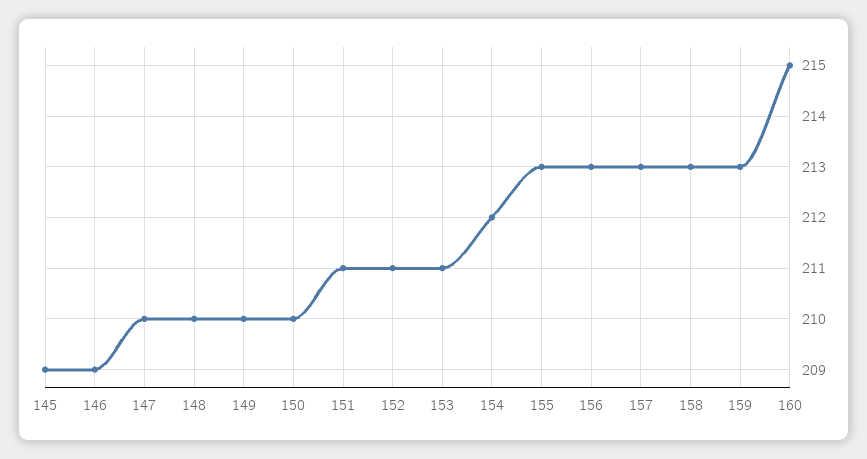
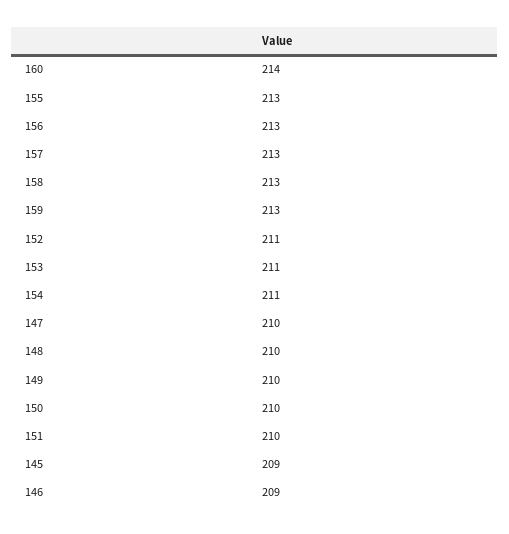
151: 211 -> 210
154: 212 -> 211
160: 215 -> 214

